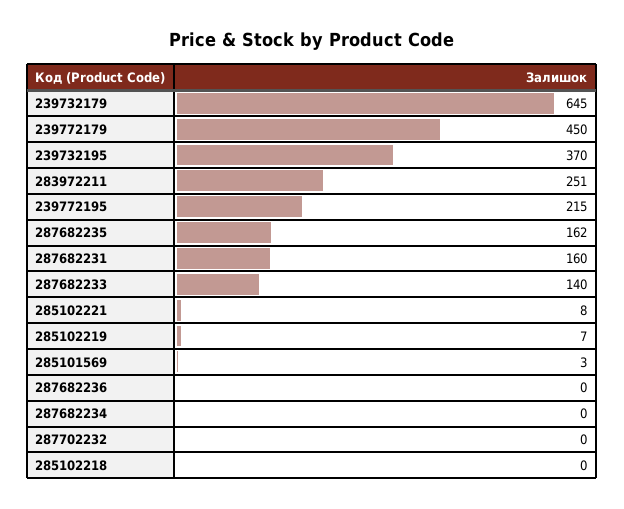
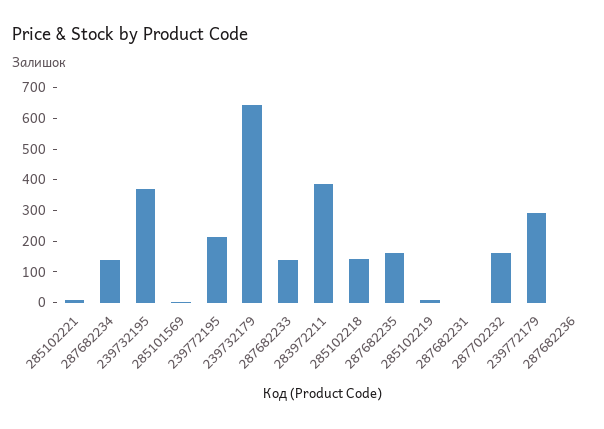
239772179: 450 -> 300
283972211: 251 -> 400
287682231: 160 -> 0
287682234: 0 -> 150
287702232: 0 -> 150
285102218: 0 -> 150

